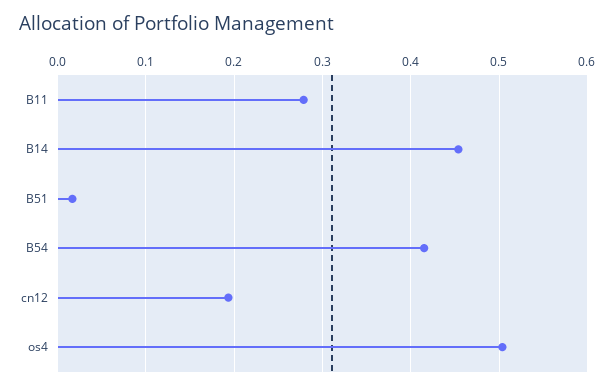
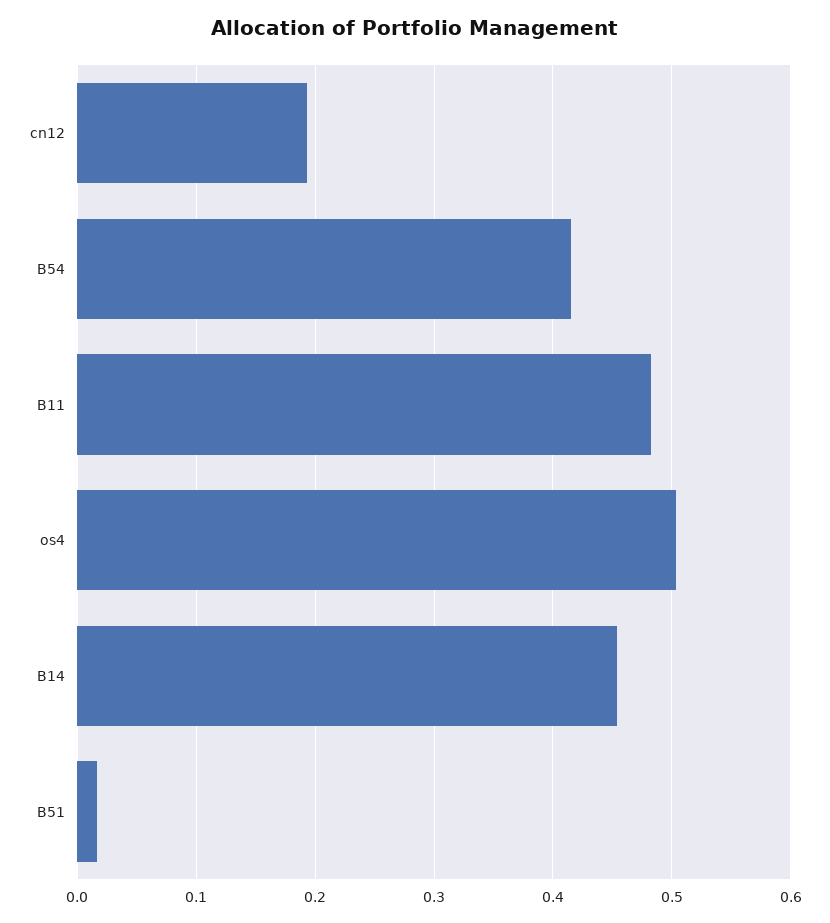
B11: 0.28 -> 0.48

